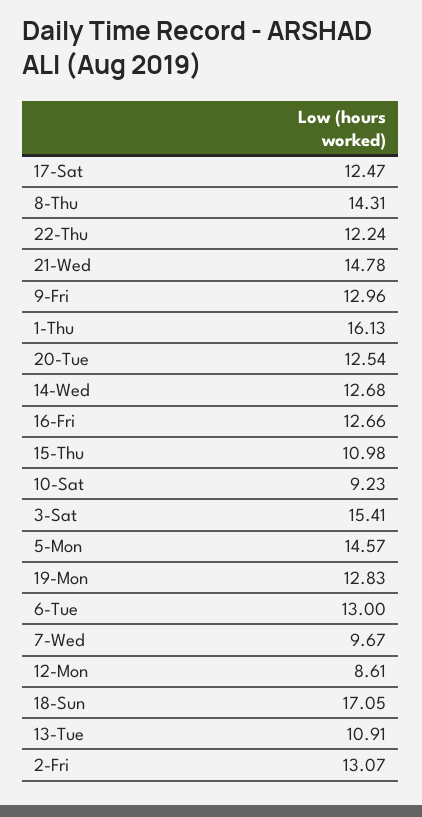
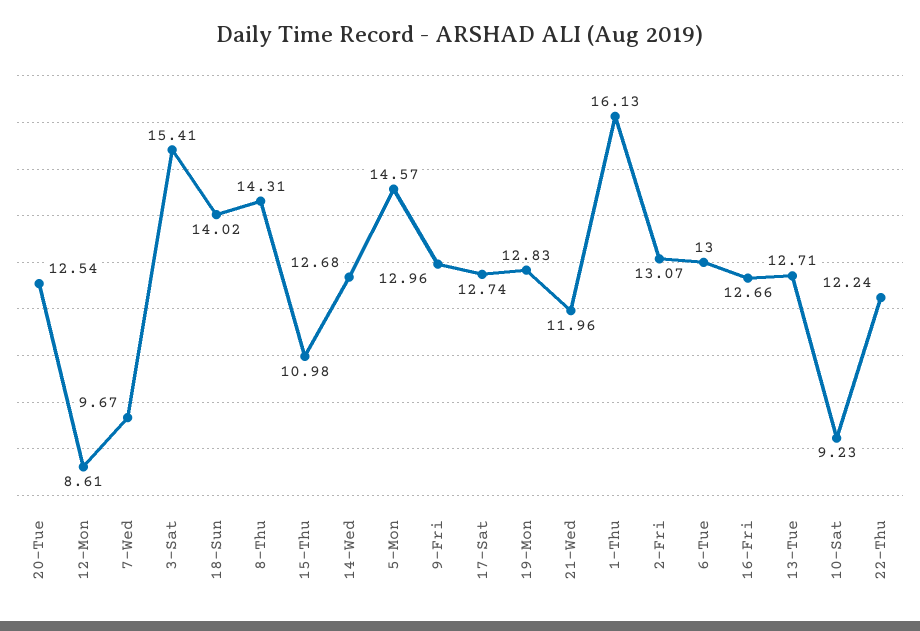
17-Sat: 12.47 -> 12.74
21-Wed: 14.78 -> 11.96
18-Sun: 17.05 -> 14.02
13-Tue: 10.91 -> 12.71

